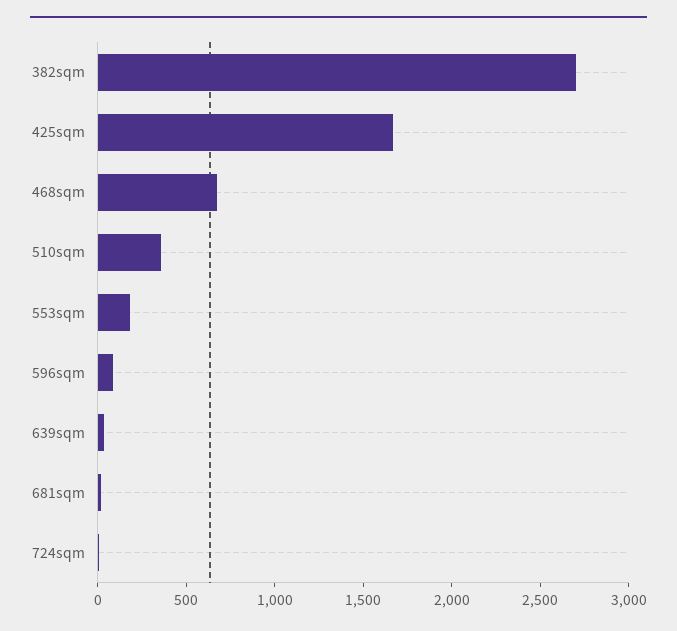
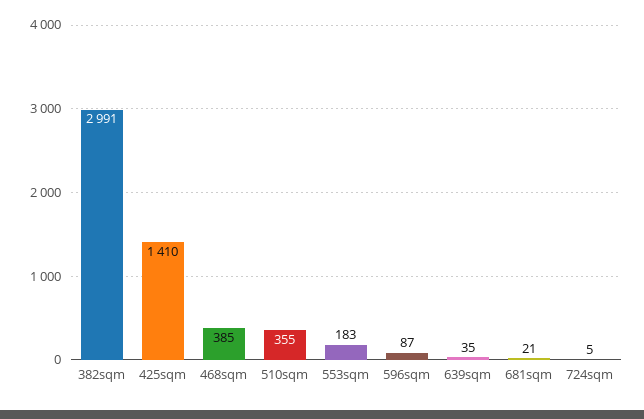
382sqm: 2700 -> 2991
425sqm: 1700 -> 1410
468sqm: 700 -> 385

